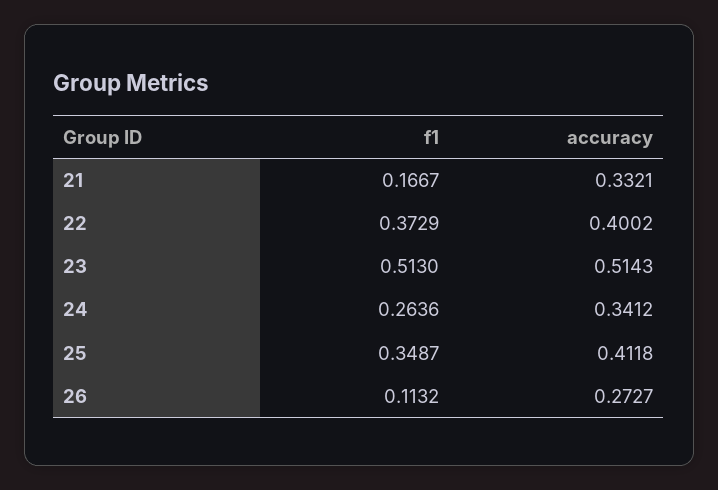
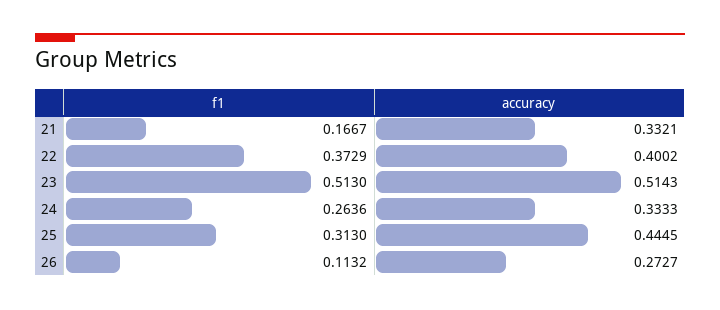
accuracy, 24: 0.3412 -> 0.3333
f1, 25: 0.3487 -> 0.313
accuracy, 25: 0.4118 -> 0.4445

